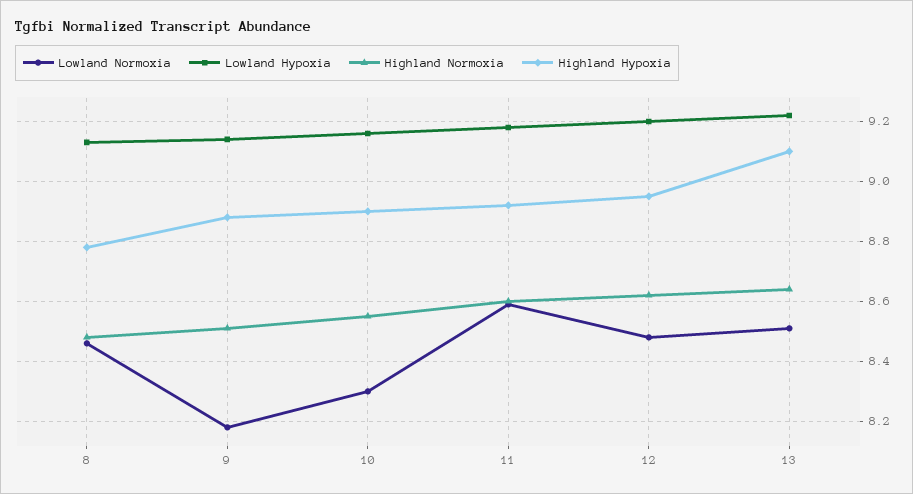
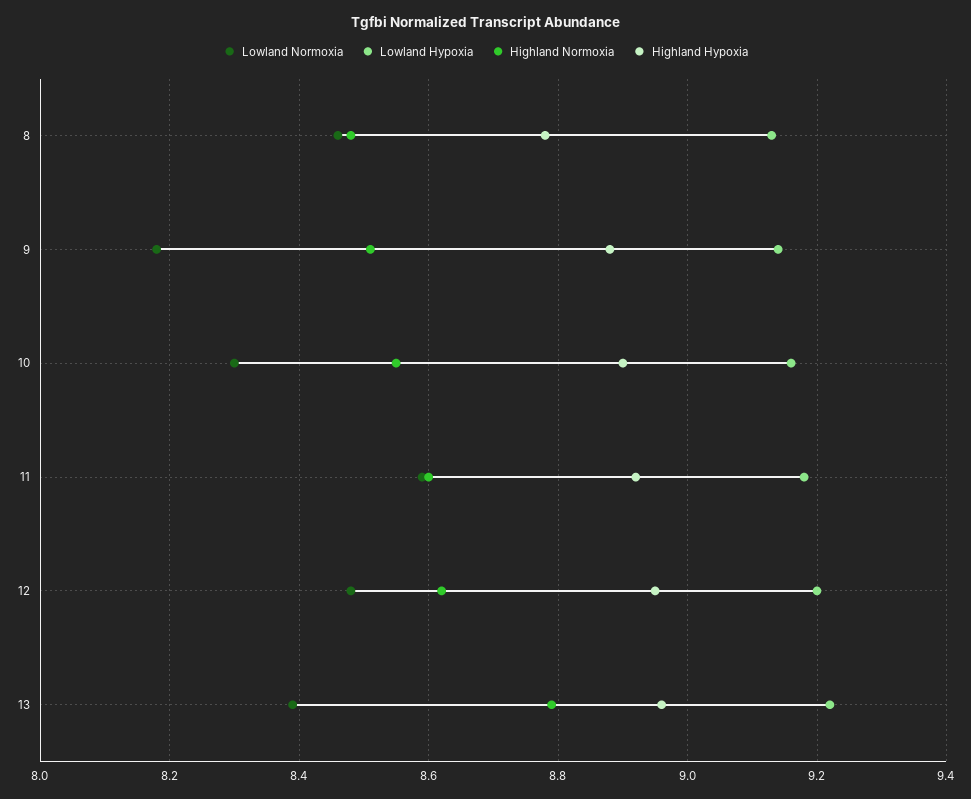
Lowland Normoxia, 13: 8.5 -> 8.4
Highland Normoxia, 13: 8.65 -> 8.8
Highland Hypoxia, 13: 9.1 -> 8.95

